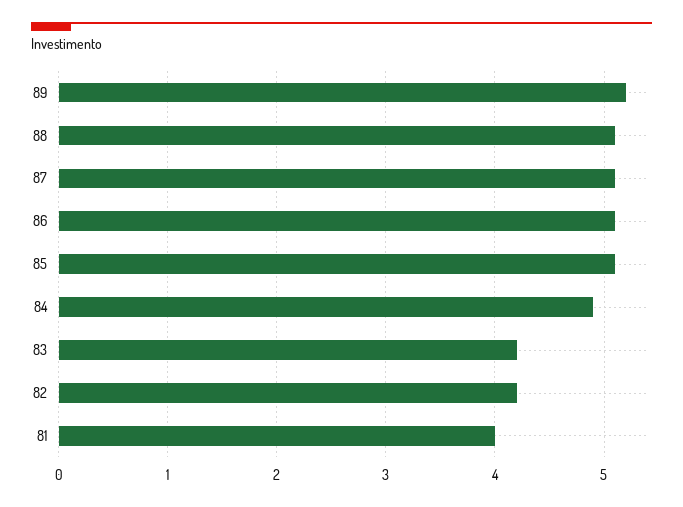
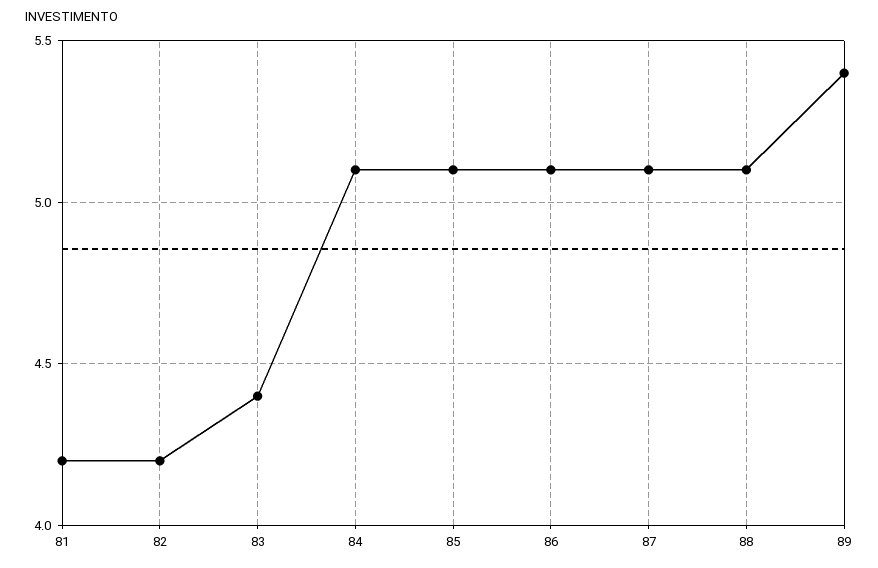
89: 5.2 -> 5.4
84: 4.9 -> 5.1
83: 4.2 -> 4.4
81: 4 -> 4.2

